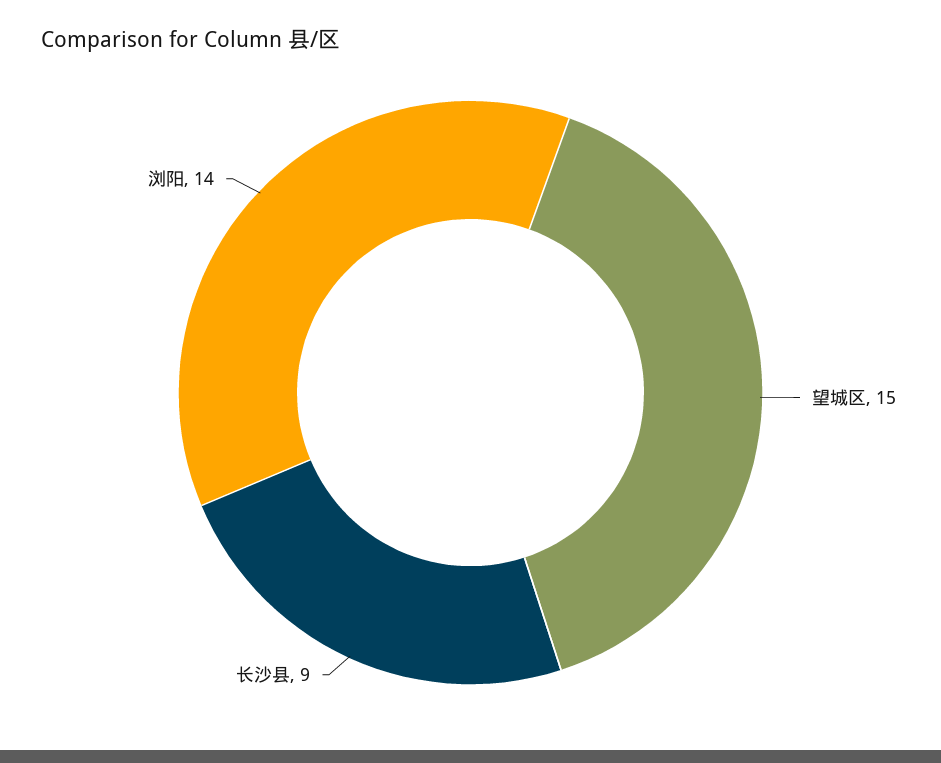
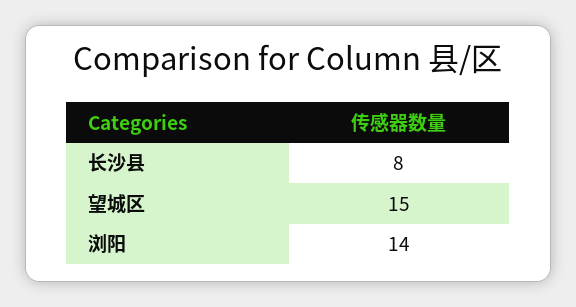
长沙县: 9 -> 8

